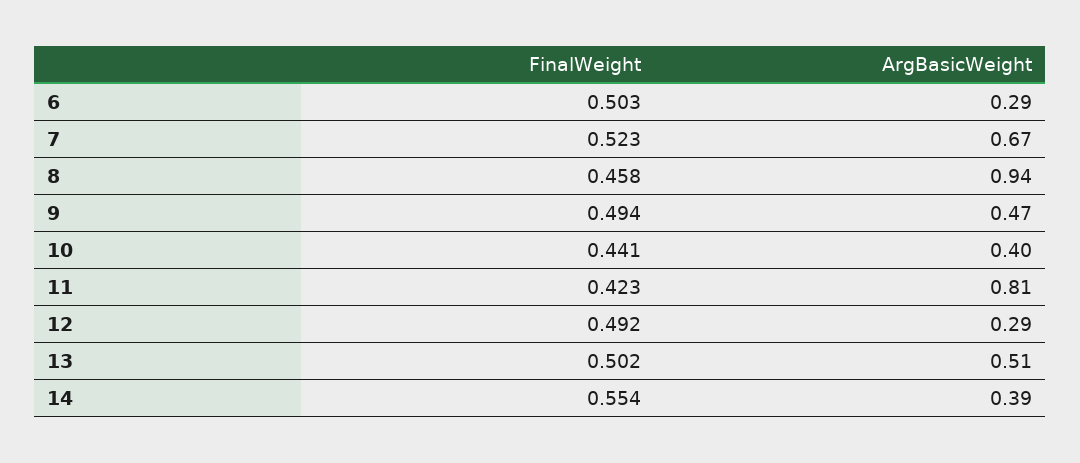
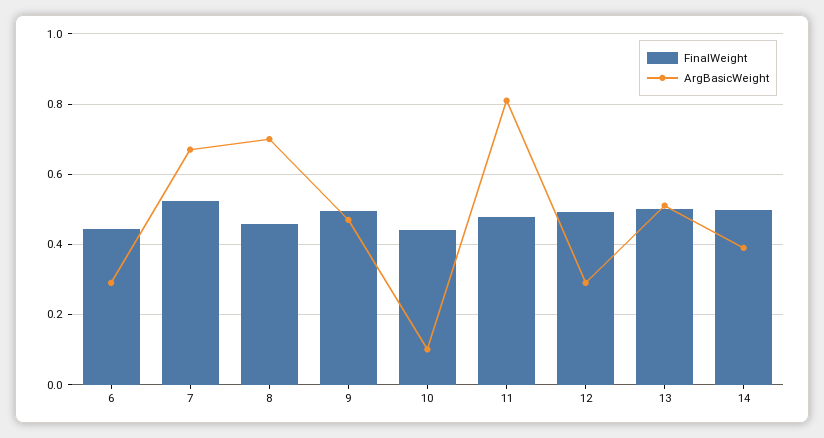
FinalWeight, 6: 0.503 -> 0.44
ArgBasicWeight, 8: 0.94 -> 0.7
ArgBasicWeight, 10: 0.4 -> 0.1
FinalWeight, 11: 0.423 -> 0.48
FinalWeight, 14: 0.554 -> 0.5

